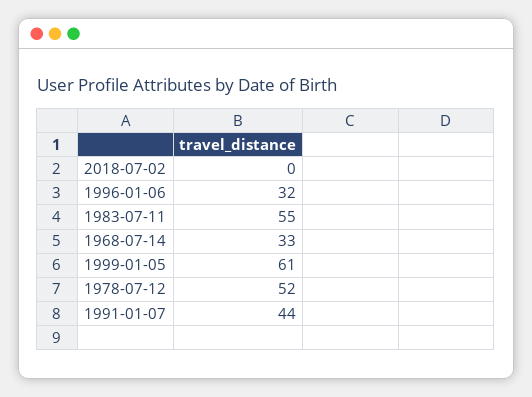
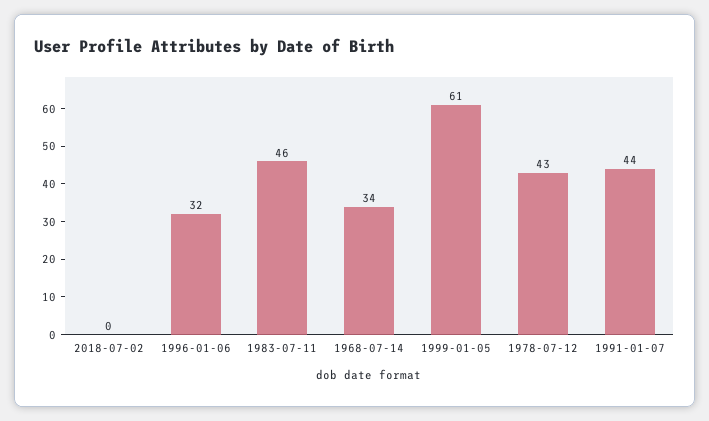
1983-07-11: 55 -> 46
1968-07-14: 33 -> 34
1978-07-12: 52 -> 43

